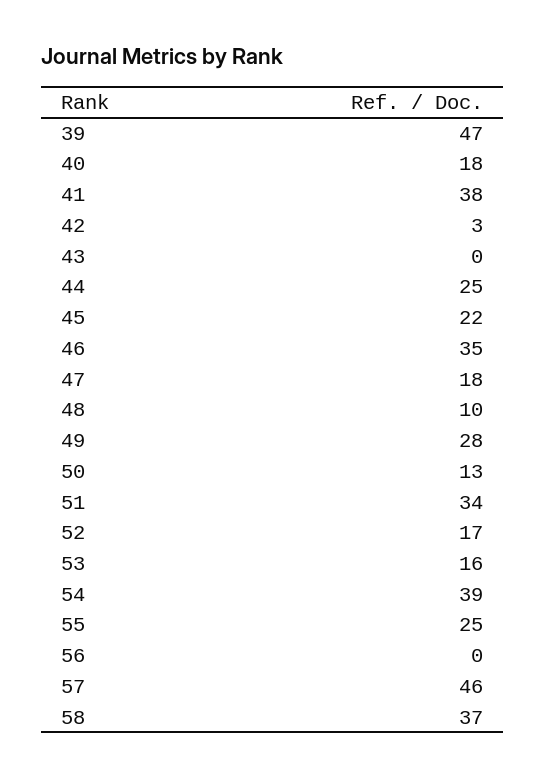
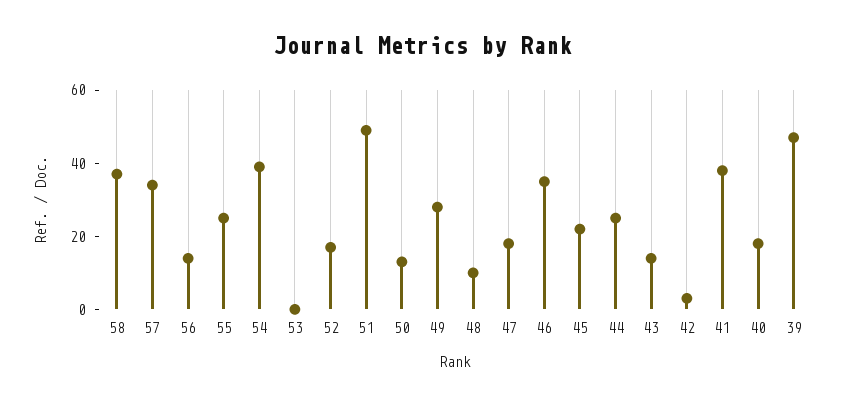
43: 0 -> 15
51: 34 -> 50
53: 16 -> 0
56: 0 -> 15
57: 46 -> 35

